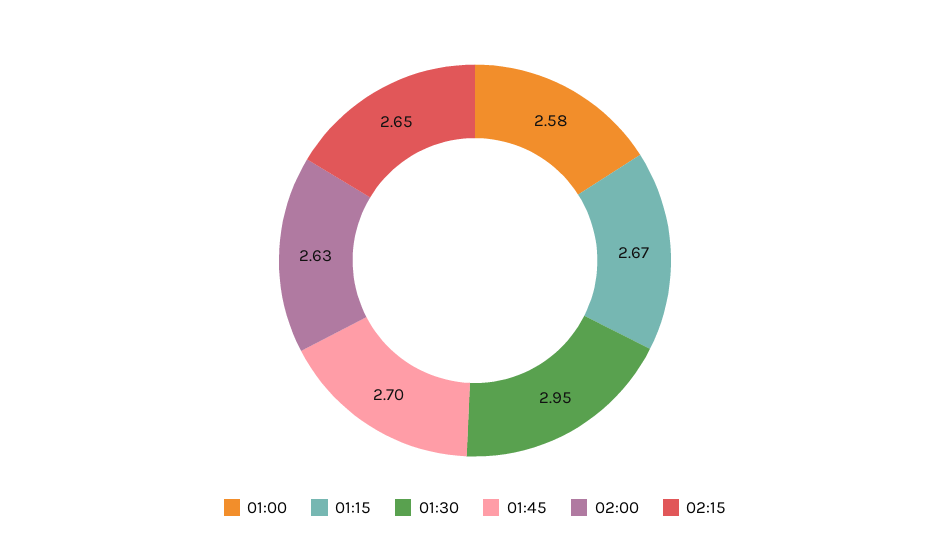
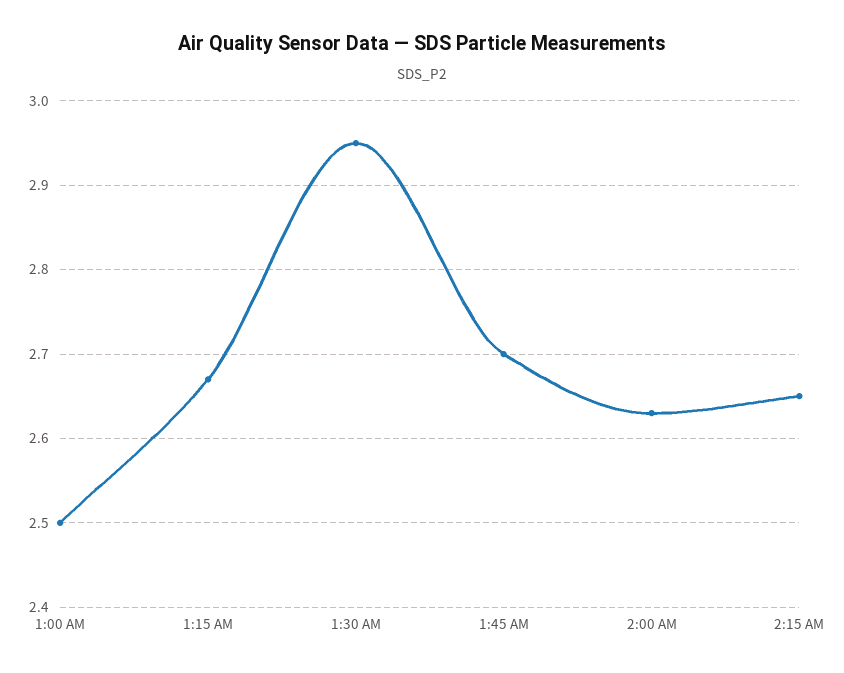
01:00: 2.58 -> 2.5

